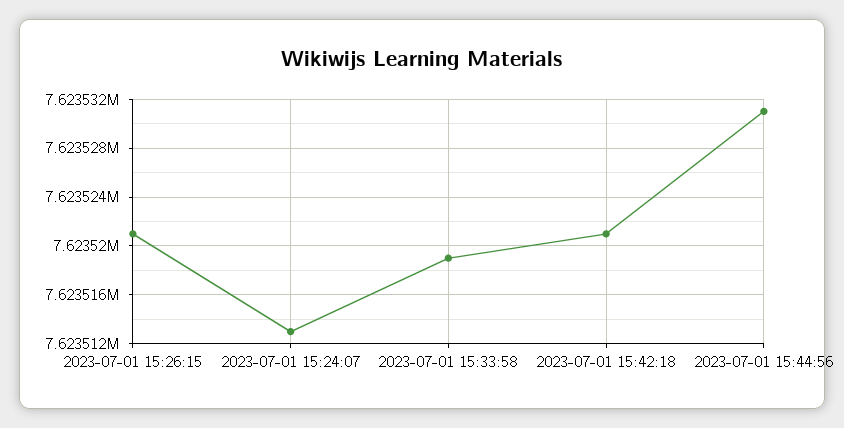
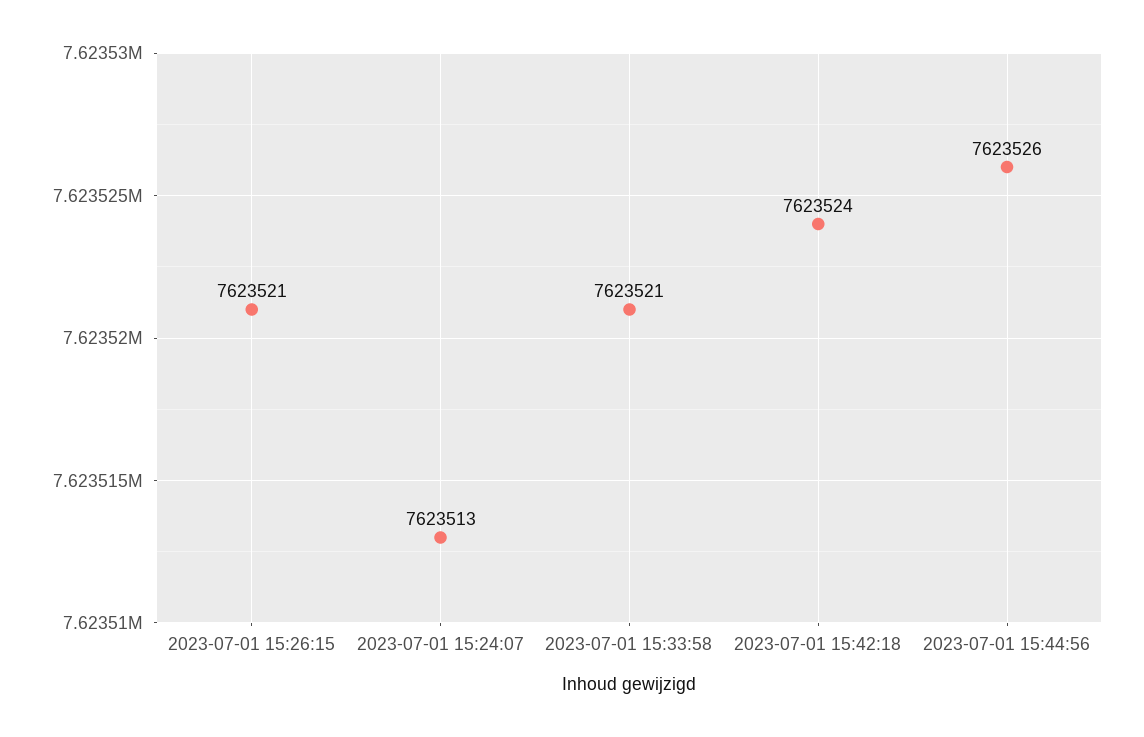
2023-07-01 15:33:58: 7623519 -> 7623521
2023-07-01 15:42:18: 7623521 -> 7623524
2023-07-01 15:44:56: 7623531 -> 7623526

